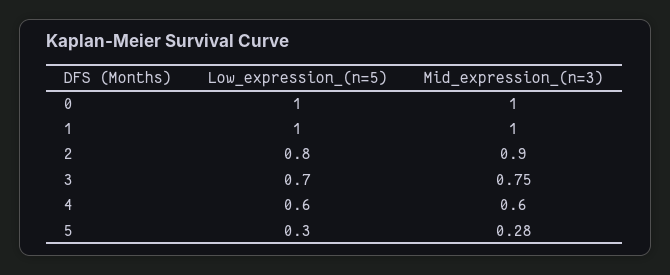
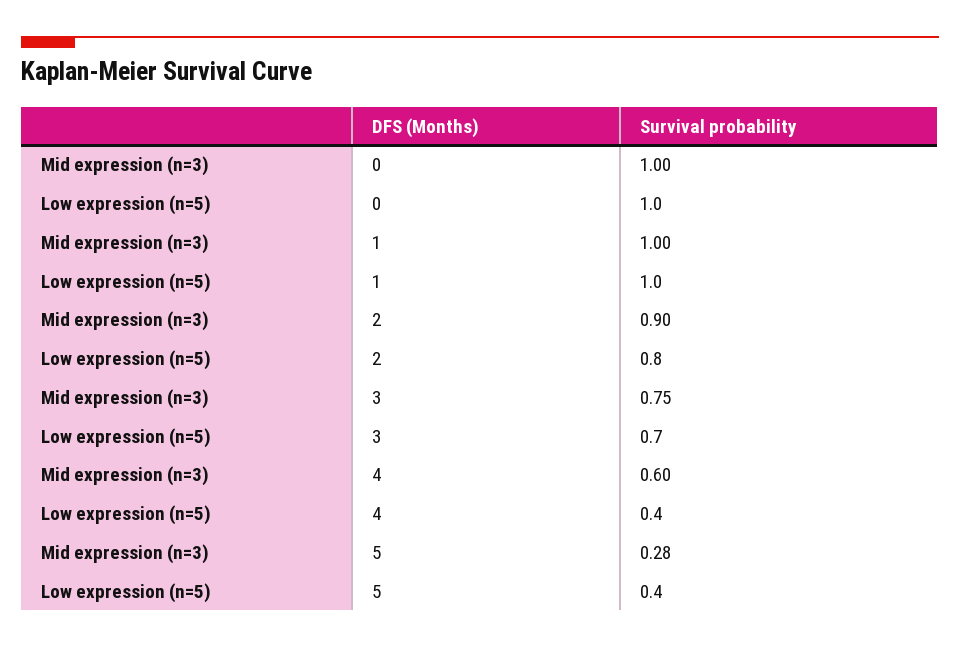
Low_expression_(n=5), 4: 0.6 -> 0.4
Low_expression_(n=5), 5: 0.3 -> 0.4

